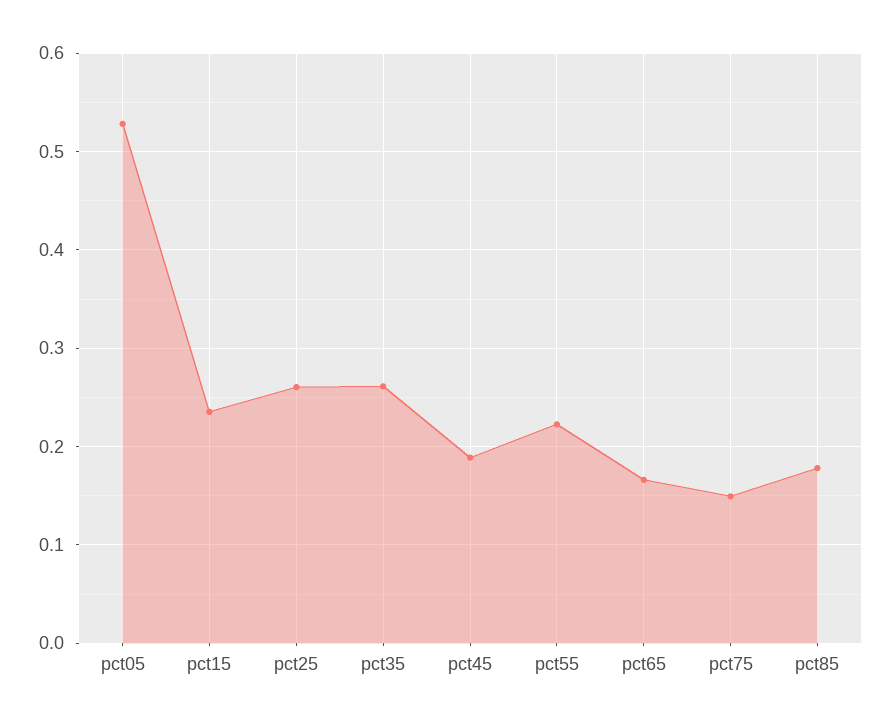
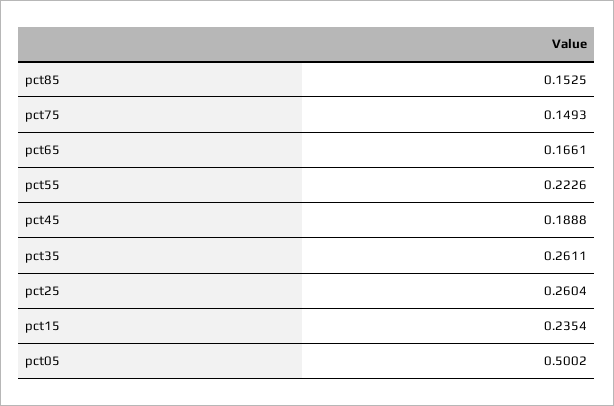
pct05: 0.53 -> 0.5002
pct85: 0.18 -> 0.1525

